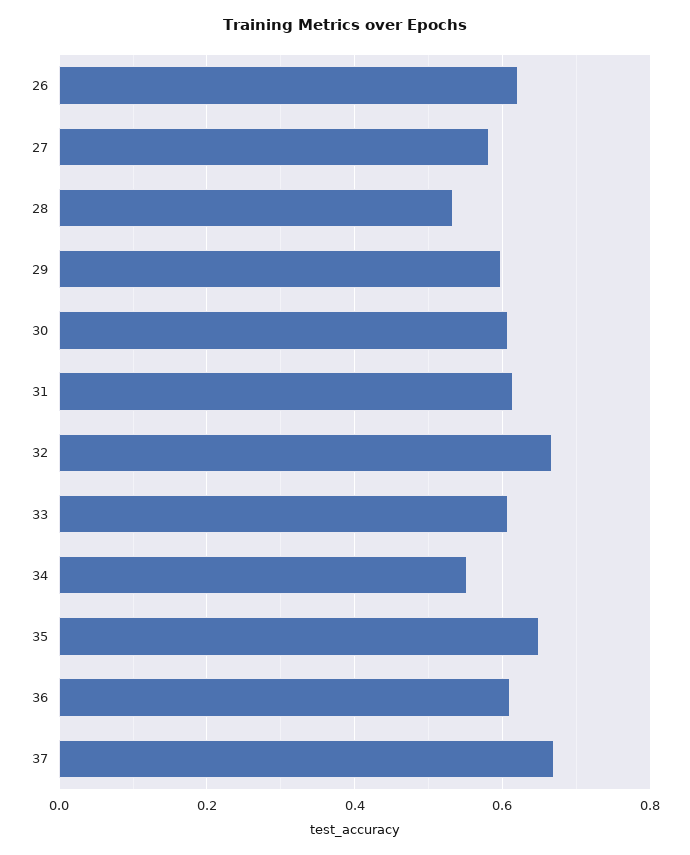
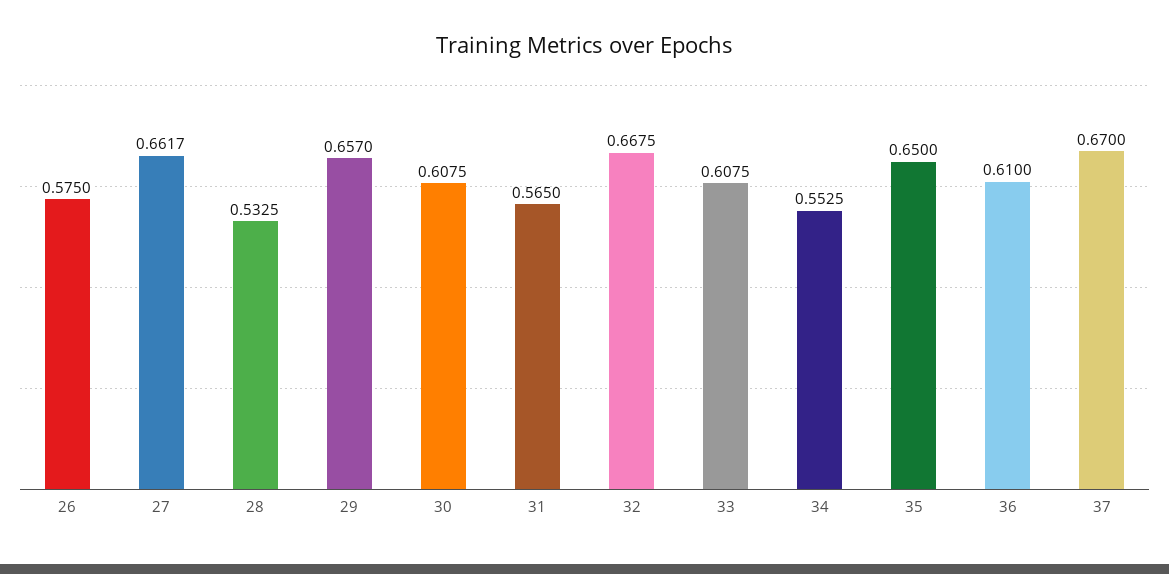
26: 0.62 -> 0.575
27: 0.58 -> 0.6617
29: 0.6 -> 0.657
31: 0.62 -> 0.565

